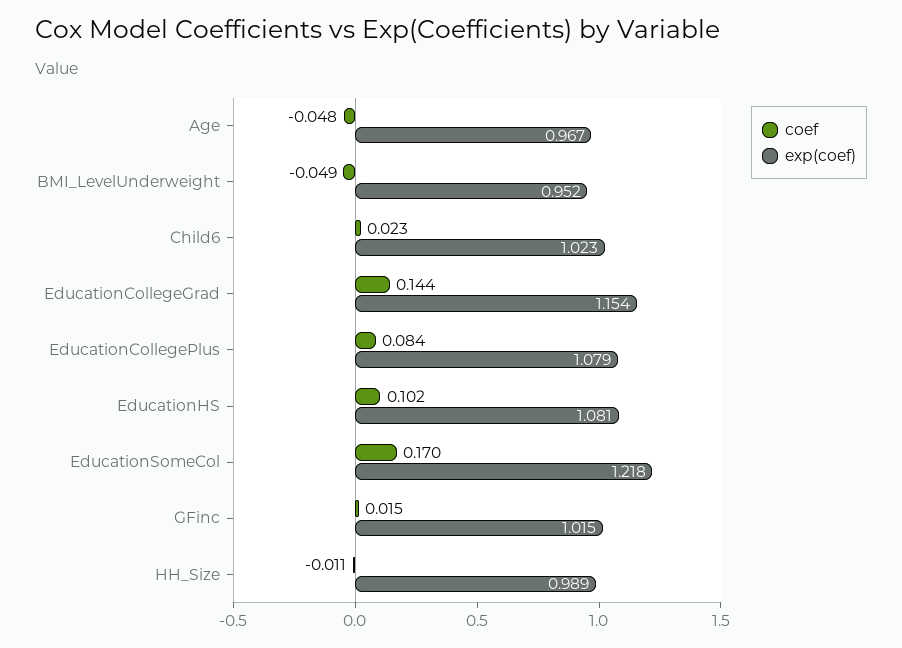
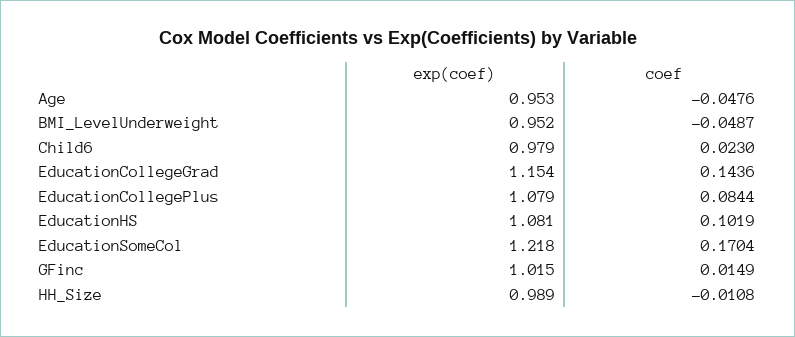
exp(coef), Age: 0.967 -> 0.953
exp(coef), Child6: 1.023 -> 0.979

